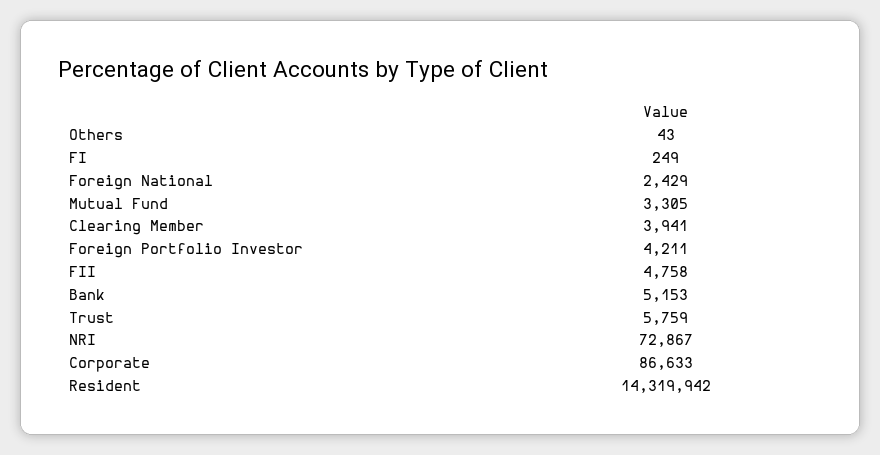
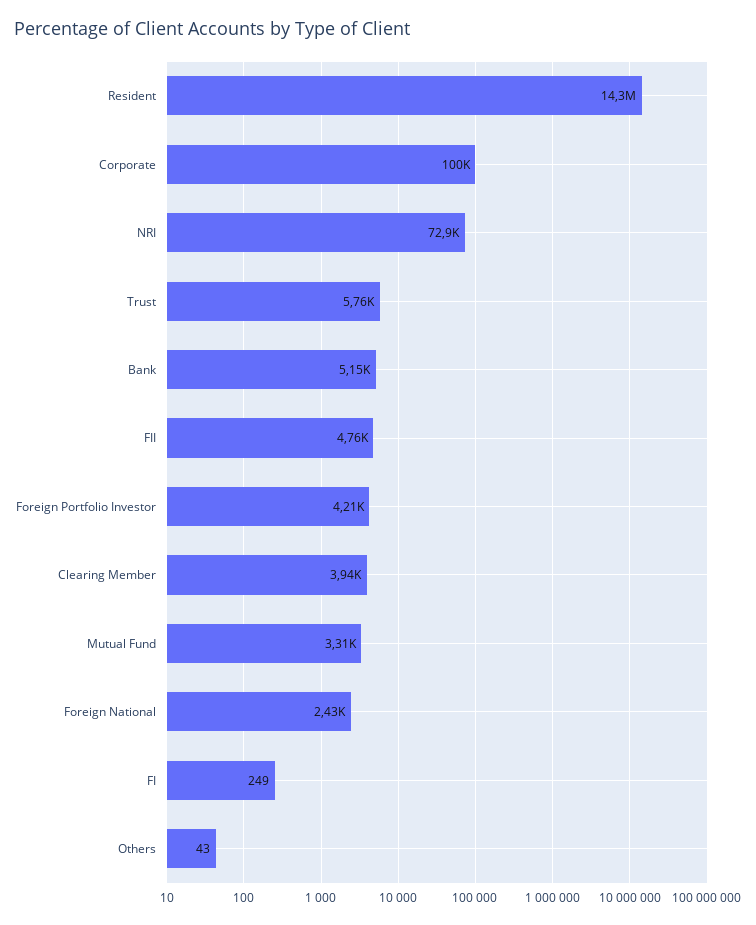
Corporate: 86633 -> 100000

